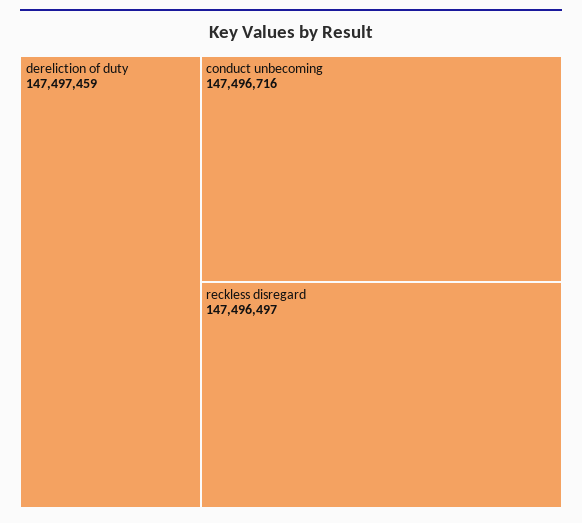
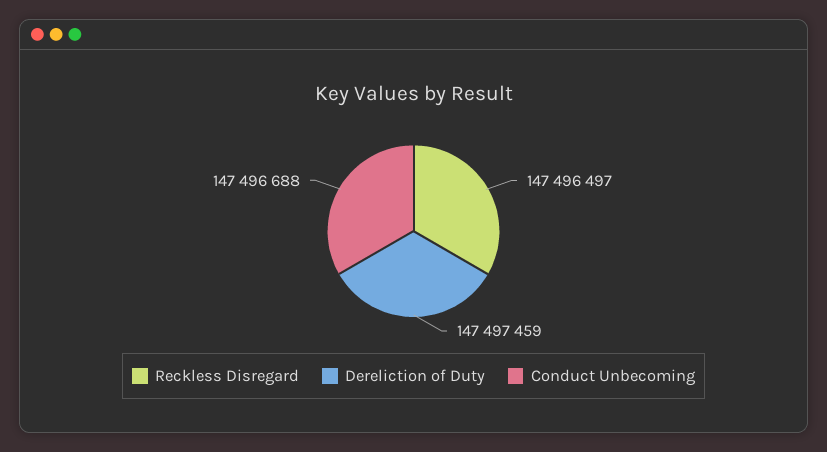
conduct unbecoming: 147496716 -> 147496688

